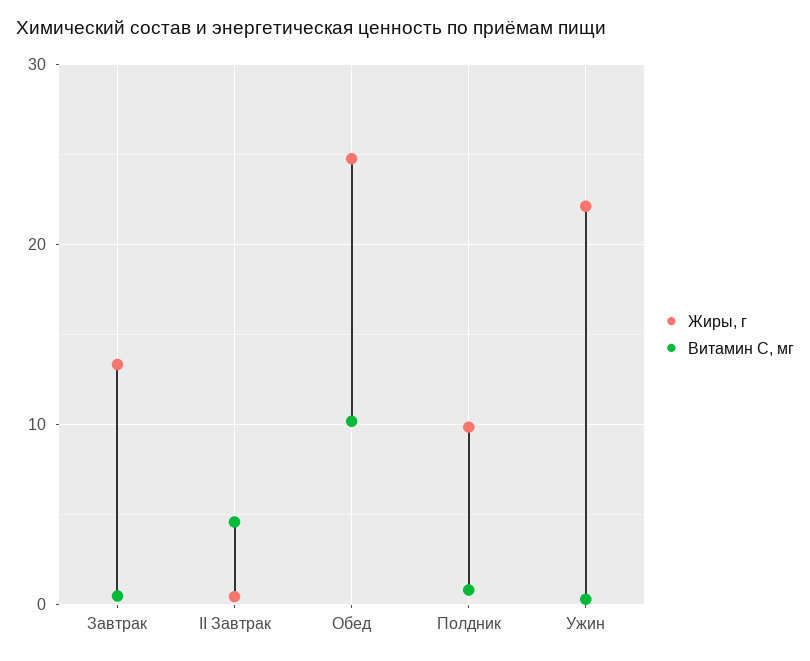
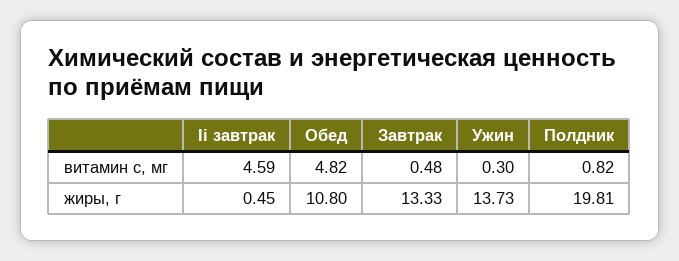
Жиры, г, Обед: 25 -> 10.8
Витамин С, мг, Обед: 10 -> 4.82
Жиры, г, Полдник: 10 -> 19.81
Жиры, г, Ужин: 22 -> 13.73

